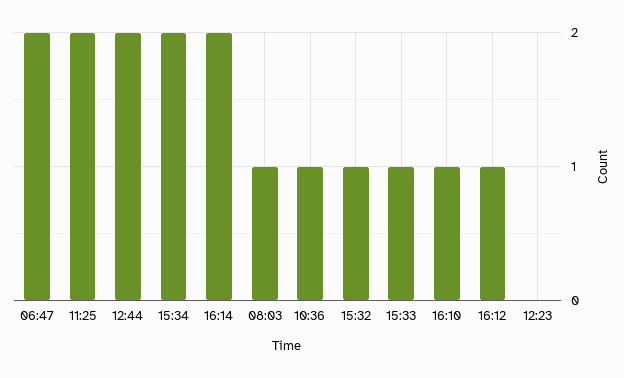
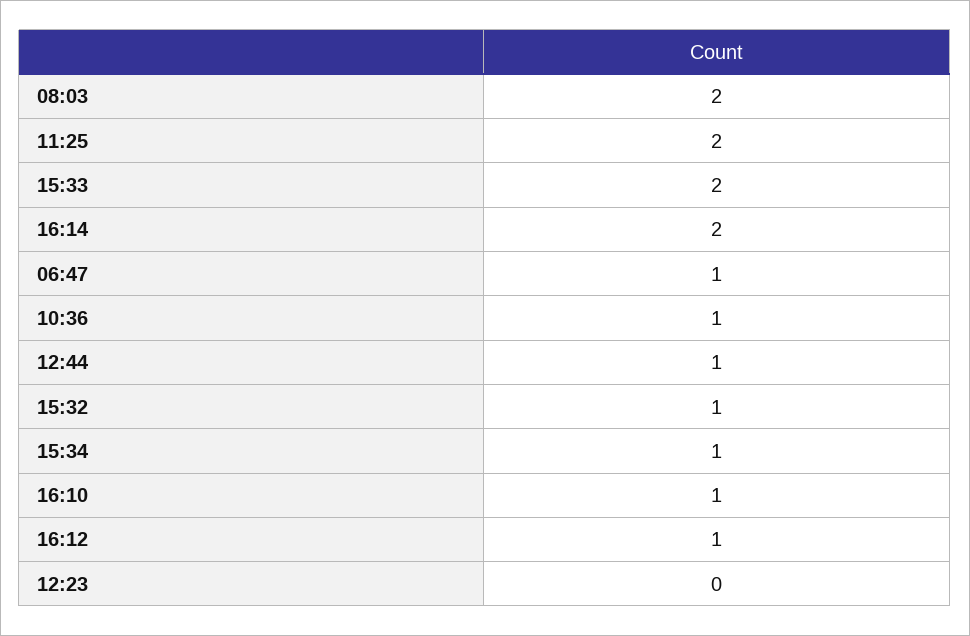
06:47: 2 -> 1
12:44: 2 -> 1
15:34: 2 -> 1
08:03: 1 -> 2
15:33: 1 -> 2

